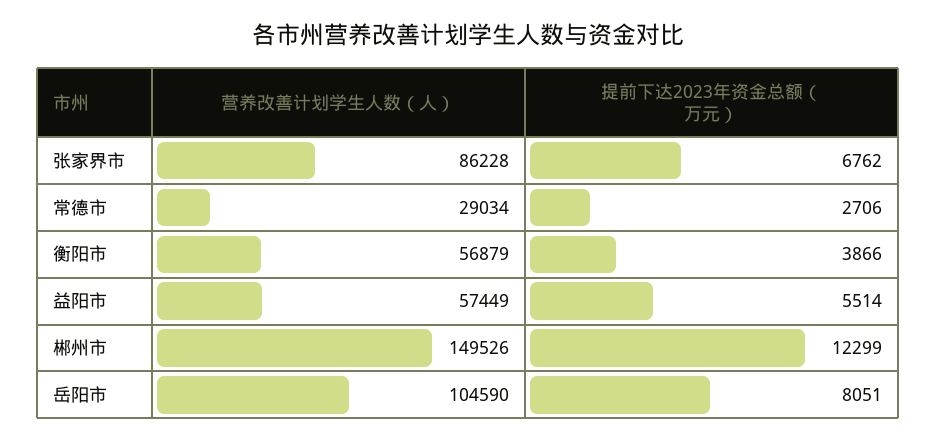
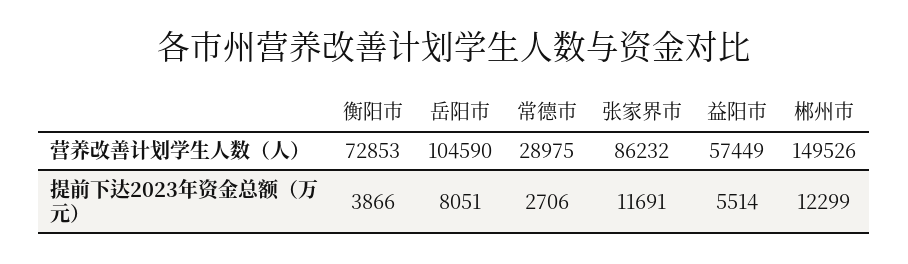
营养改善计划学生人数（人）, 张家界市: 86228 -> 86232
提前下达2023年资金总额（万元）, 张家界市: 6762 -> 11691
营养改善计划学生人数（人）, 常德市: 29034 -> 28975
营养改善计划学生人数（人）, 衡阳市: 56879 -> 72853

